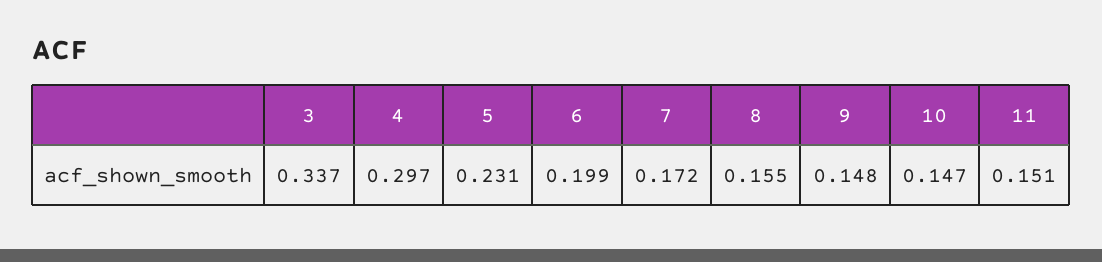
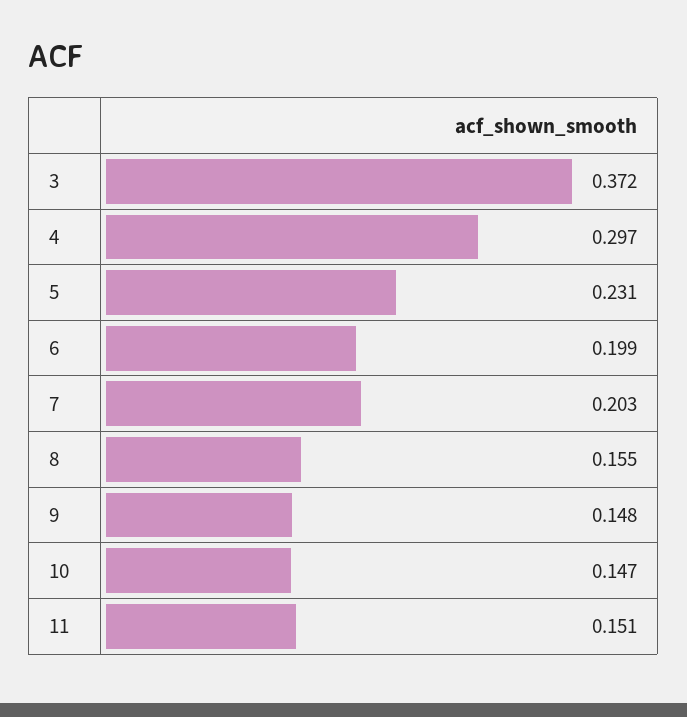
3: 0.337 -> 0.372
7: 0.172 -> 0.203

